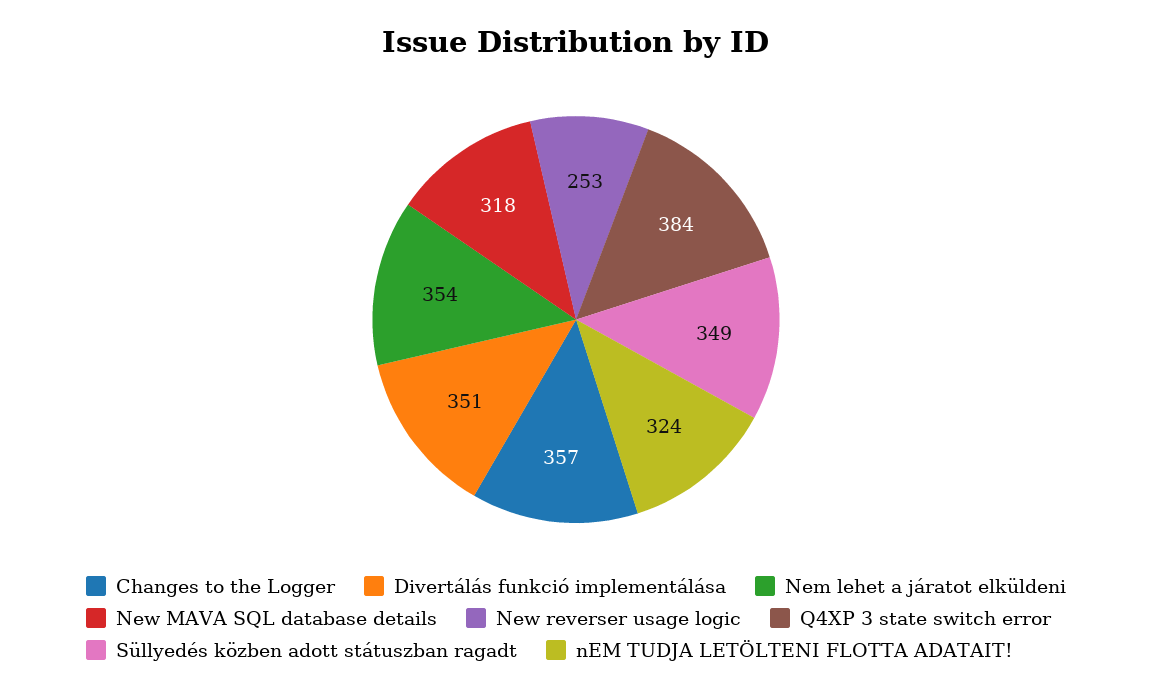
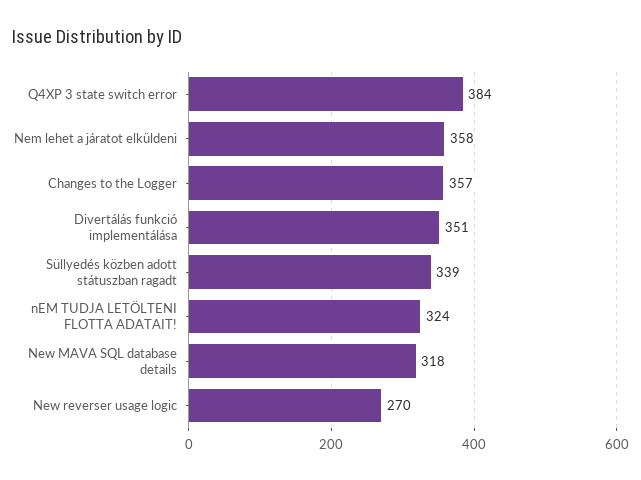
Nem lehet a járatot elküldeni: 354 -> 358
New reverser usage logic: 253 -> 270
Süllyedés közben adott státuszban ragadt: 349 -> 339

